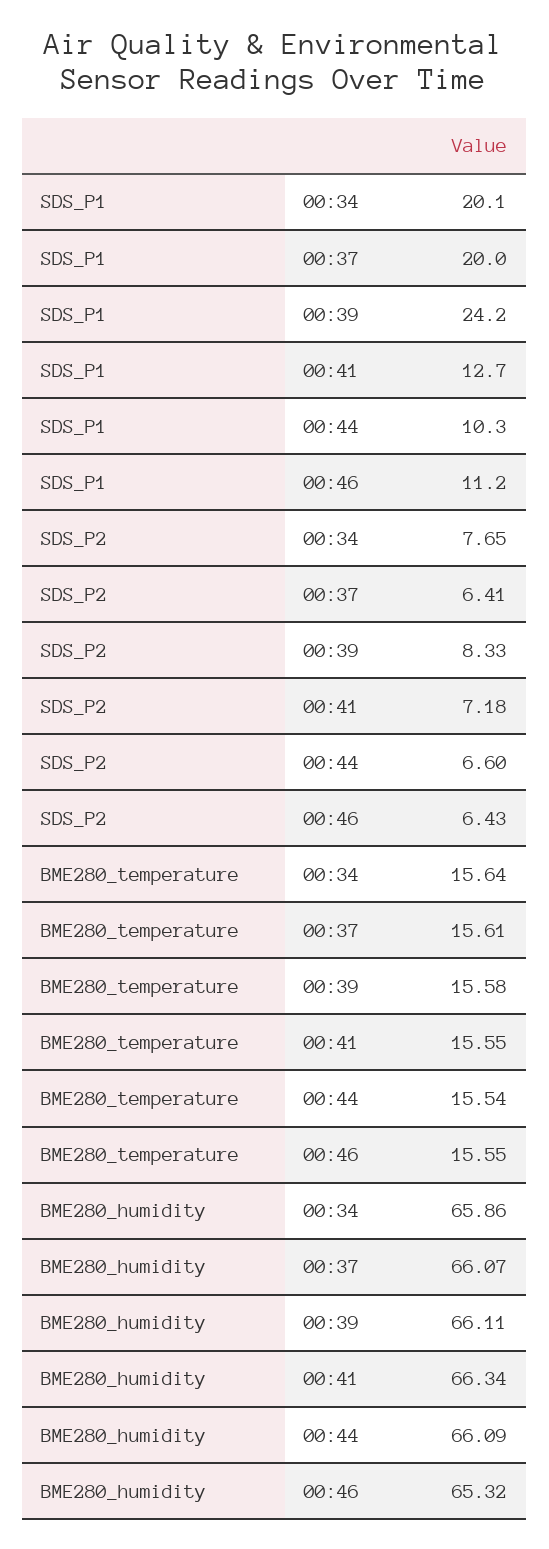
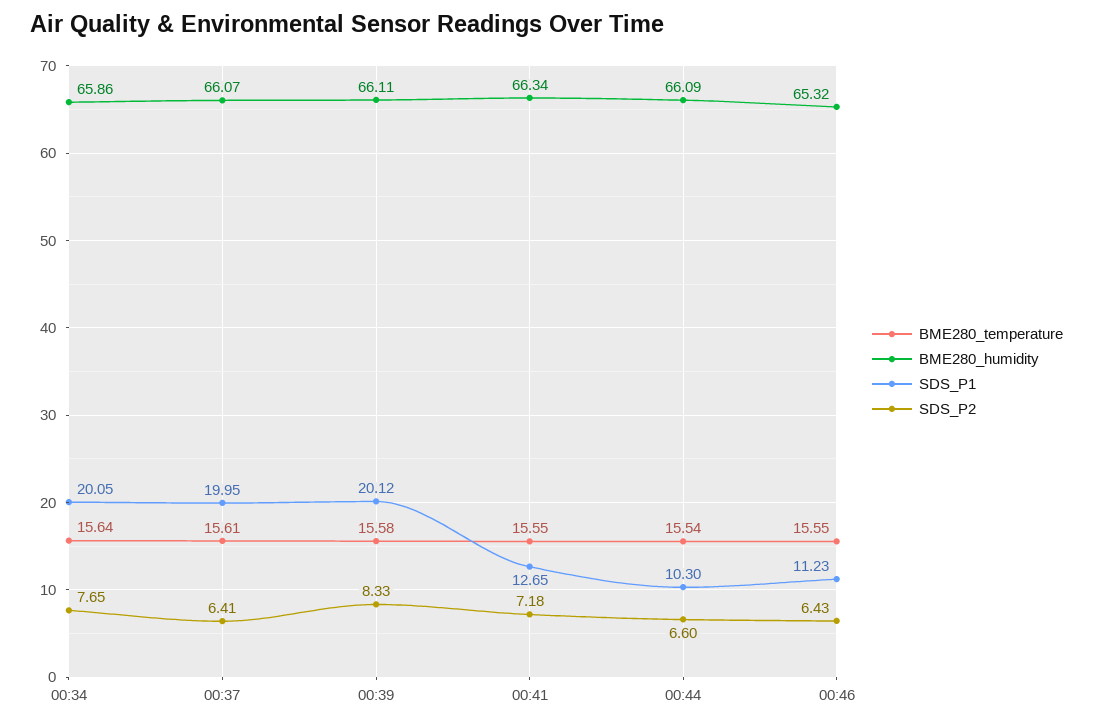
SDS_P1, 00:39: 24.2 -> 20.12

